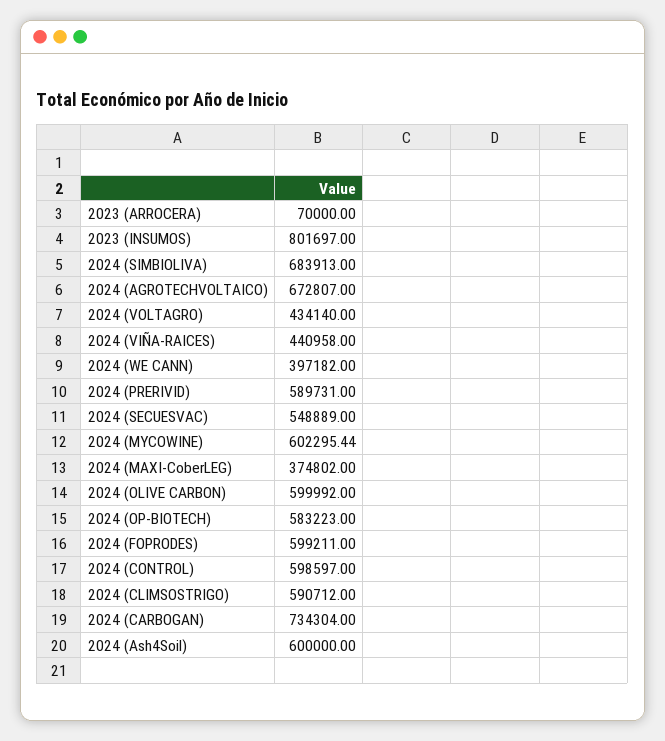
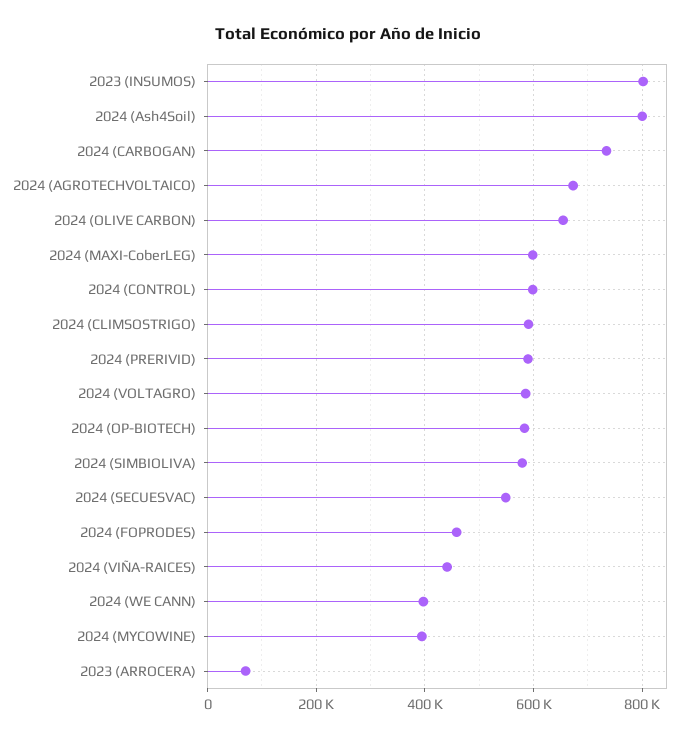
2024 (SIMBIOLIVA): 683913 -> 580000
2024 (VOLTAGRO): 434140 -> 580000
2024 (MYCOWINE): 602295.44 -> 400000
2024 (MAXI-CoberLEG): 374802 -> 600000
2024 (OLIVE CARBON): 599992 -> 660000
2024 (FOPRODES): 599211 -> 460000
2024 (Ash4Soil): 600000 -> 800000

